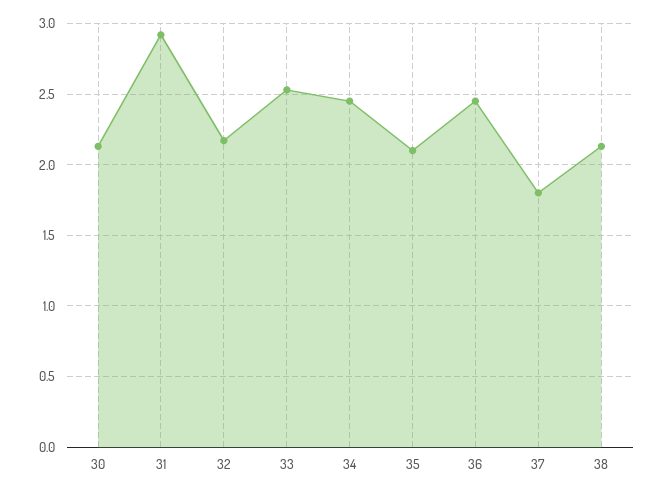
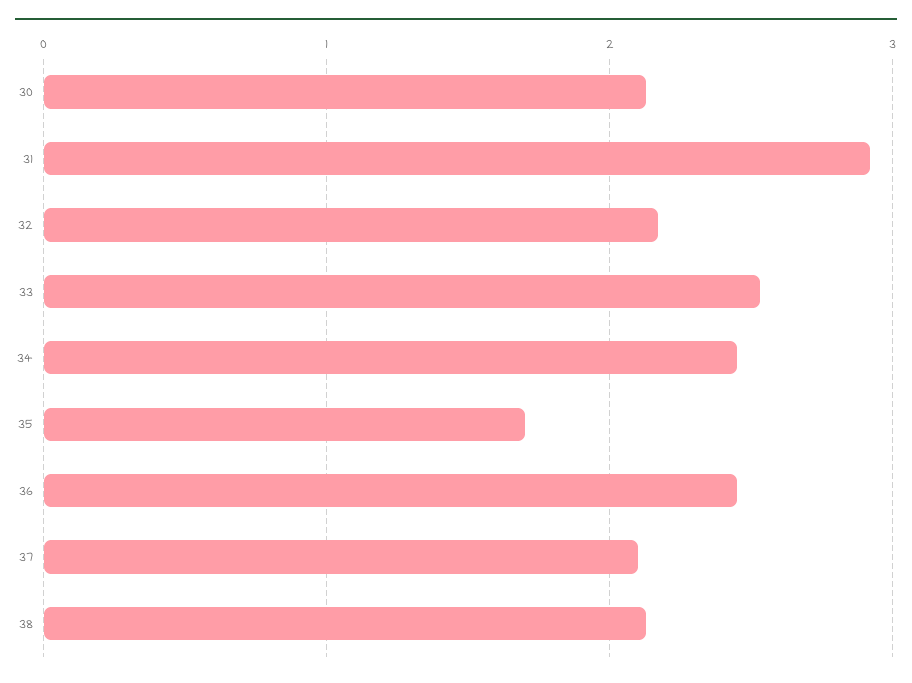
35: 2.1 -> 1.7
37: 1.8 -> 2.1

